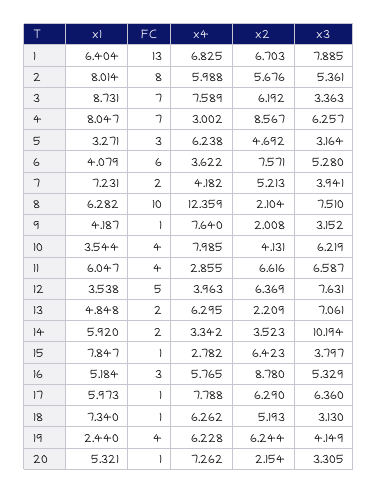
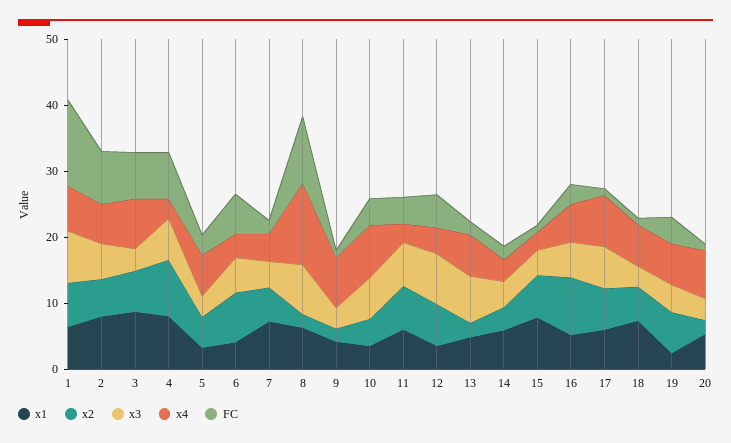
x3, 14: 10.194 -> 4

